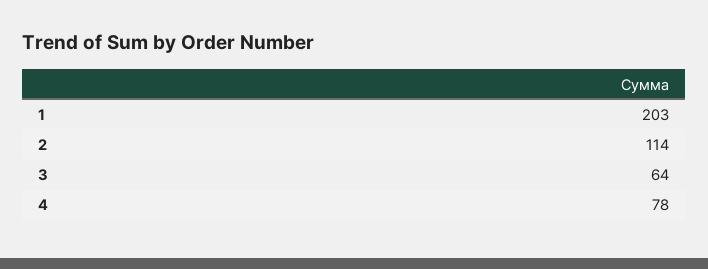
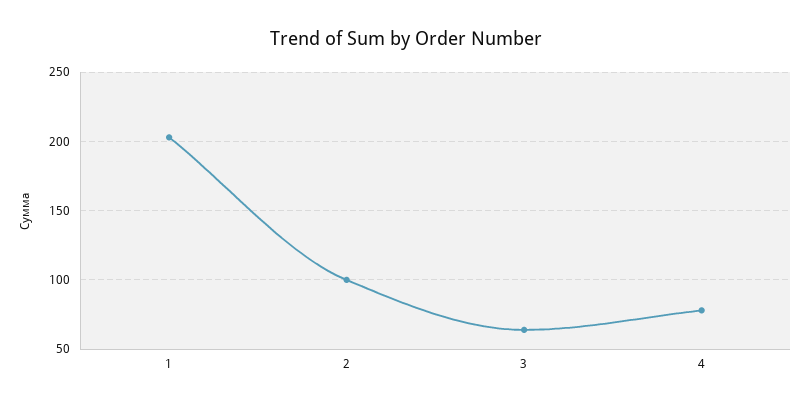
2: 114 -> 100

